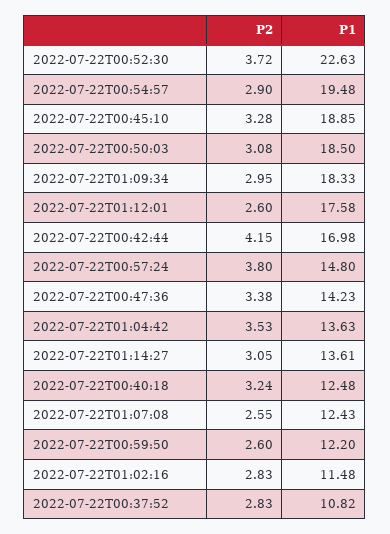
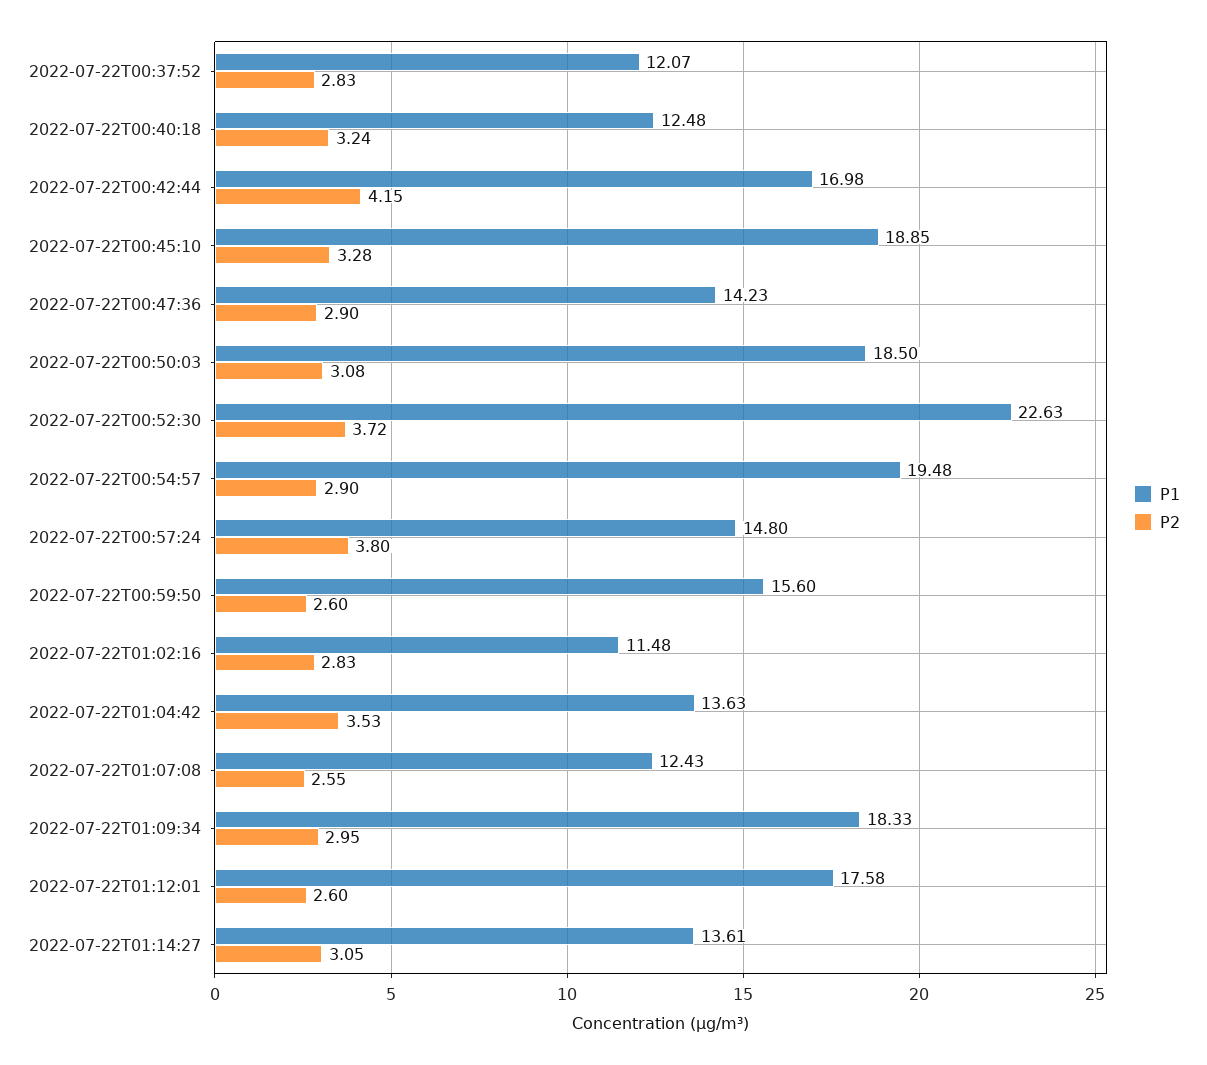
P2, 2022-07-22T00:47:36: 3.38 -> 2.9
P1, 2022-07-22T00:59:50: 12.2 -> 15.6
P1, 2022-07-22T00:37:52: 10.82 -> 12.07

